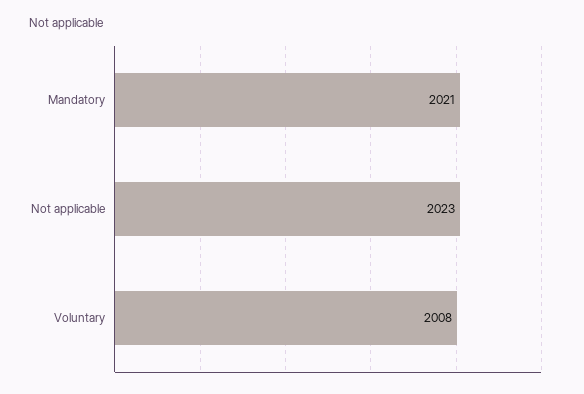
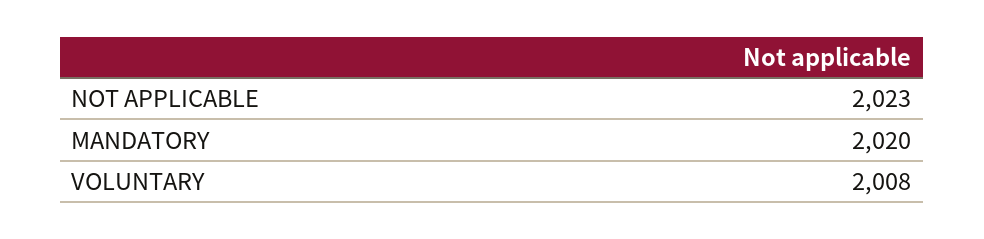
Mandatory: 2021 -> 2020

